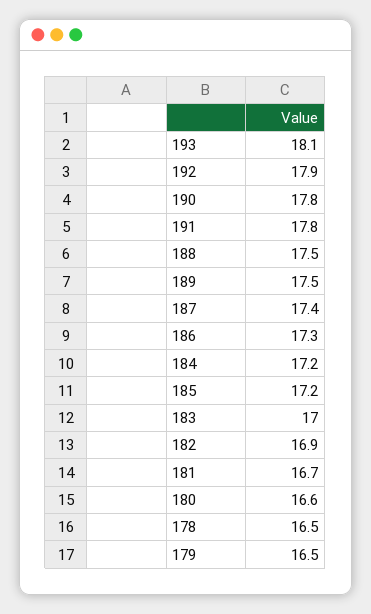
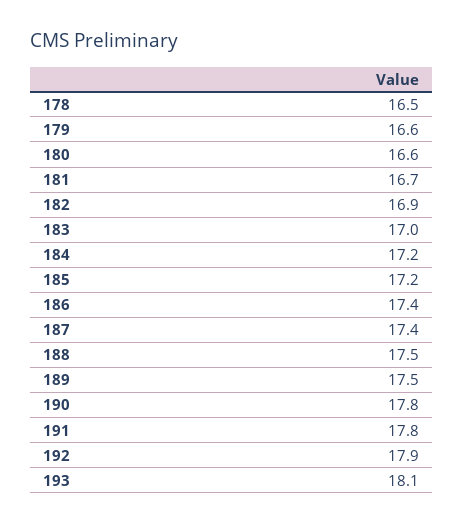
186: 17.3 -> 17.4
179: 16.5 -> 16.6

